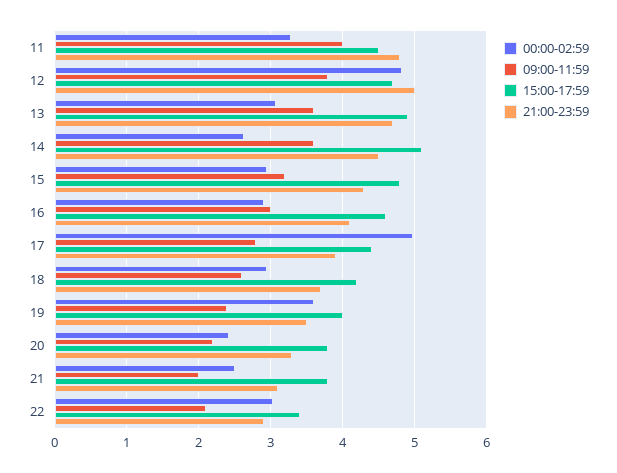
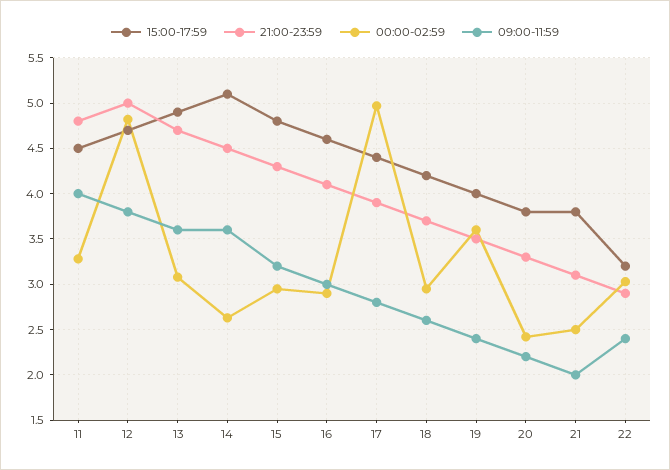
09:00-11:59, 22: 2.1 -> 2.4
15:00-17:59, 22: 3.4 -> 3.2

